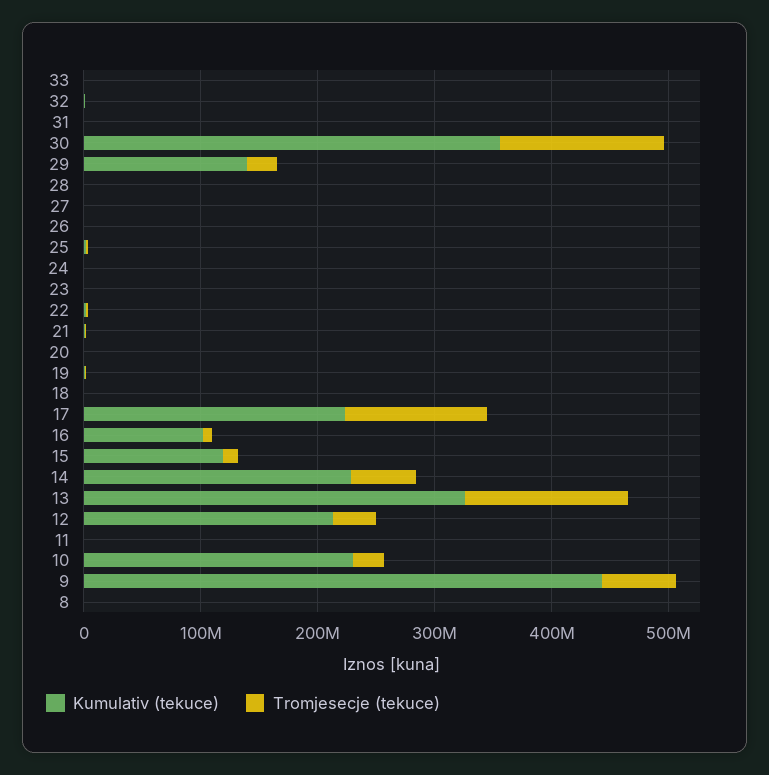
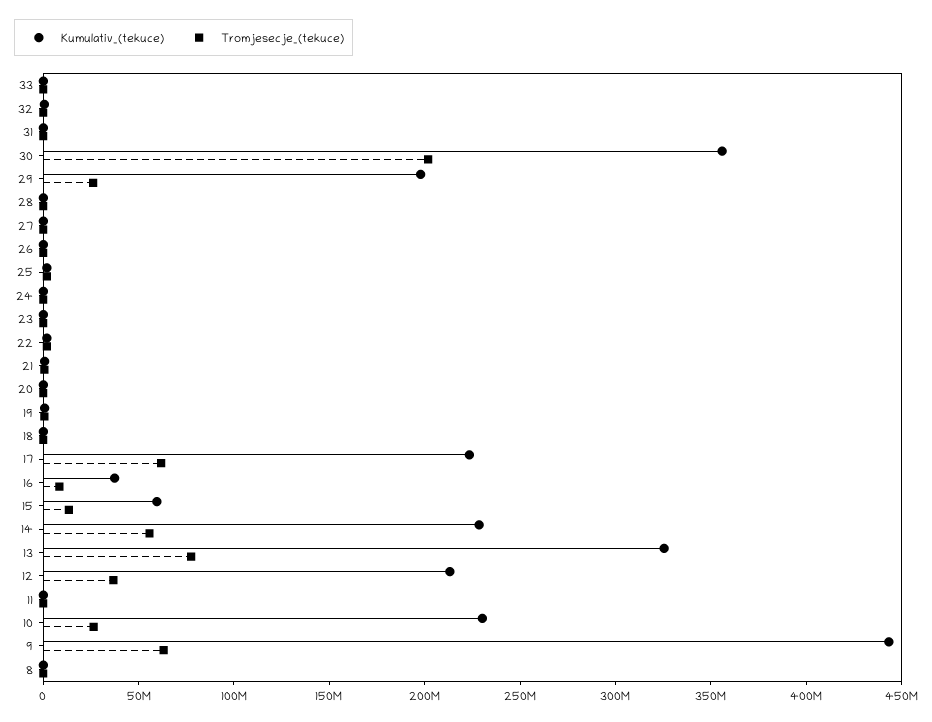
Tromjesecje (tekuce), 30: 140000000 -> 200000000
Kumulativ (tekuce), 29: 140000000 -> 200000000
Tromjesecje (tekuce), 17: 120000000 -> 60000000
Kumulativ (tekuce), 16: 100000000 -> 40000000
Kumulativ (tekuce), 15: 120000000 -> 60000000
Tromjesecje (tekuce), 13: 140000000 -> 80000000

